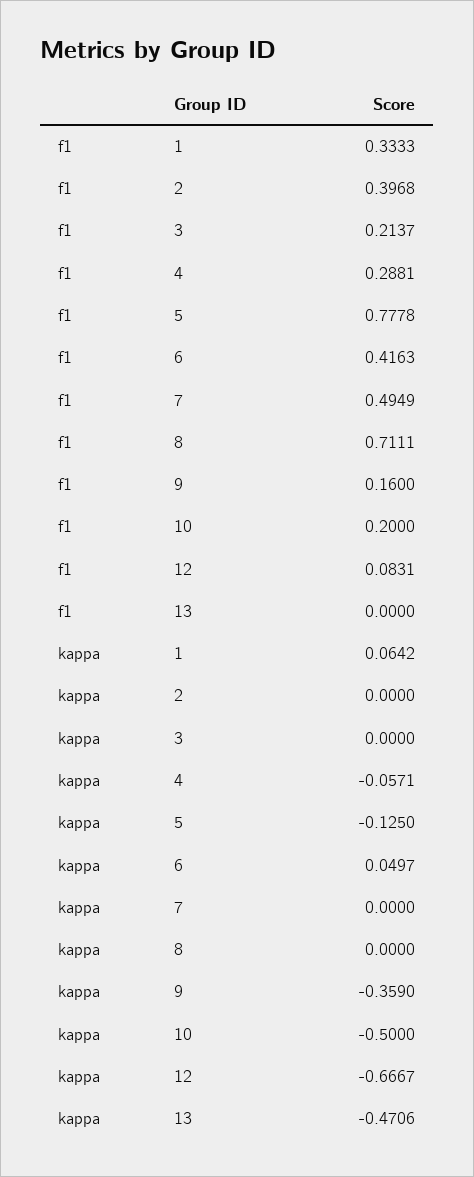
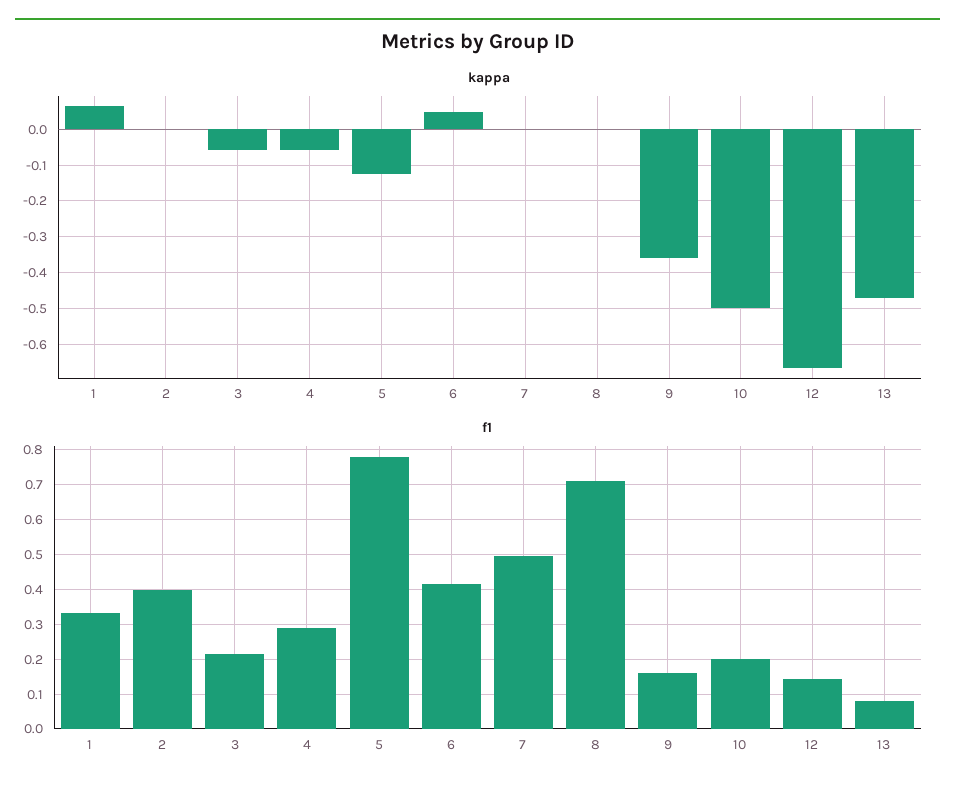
f1, 12: 0.0831 -> 0.14
f1, 13: 0 -> 0.08
kappa, 3: 0 -> -0.06

